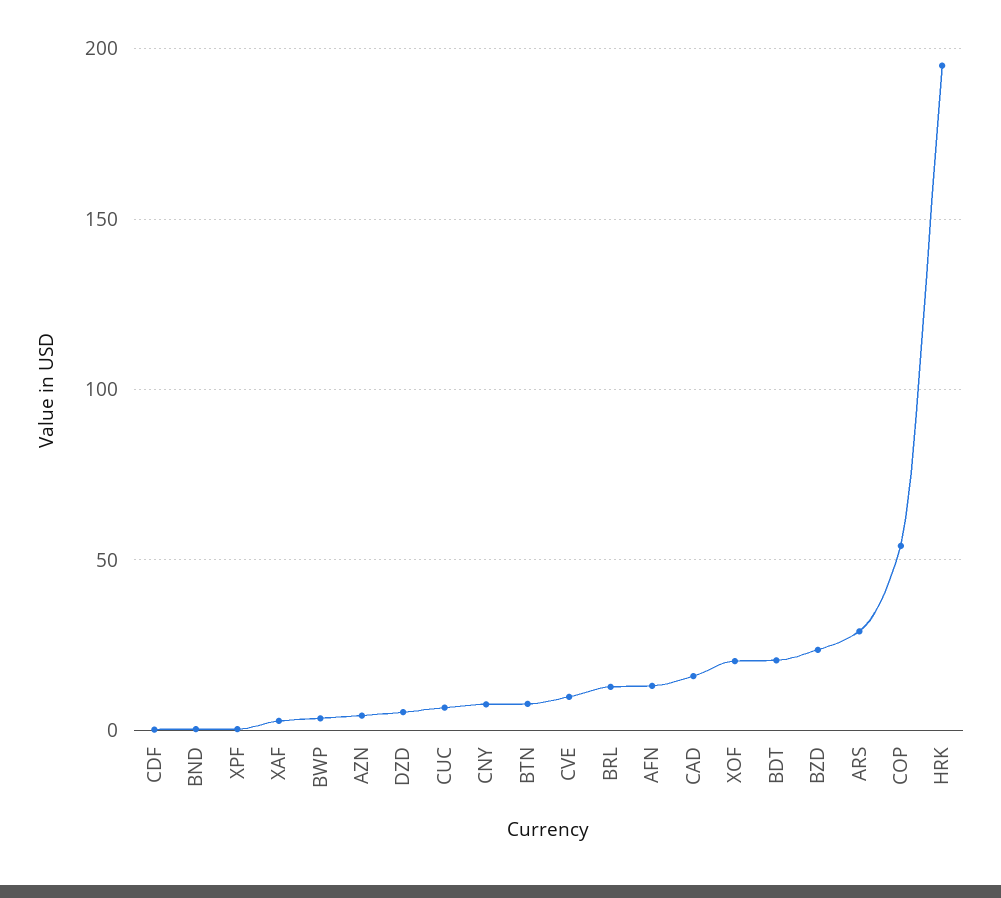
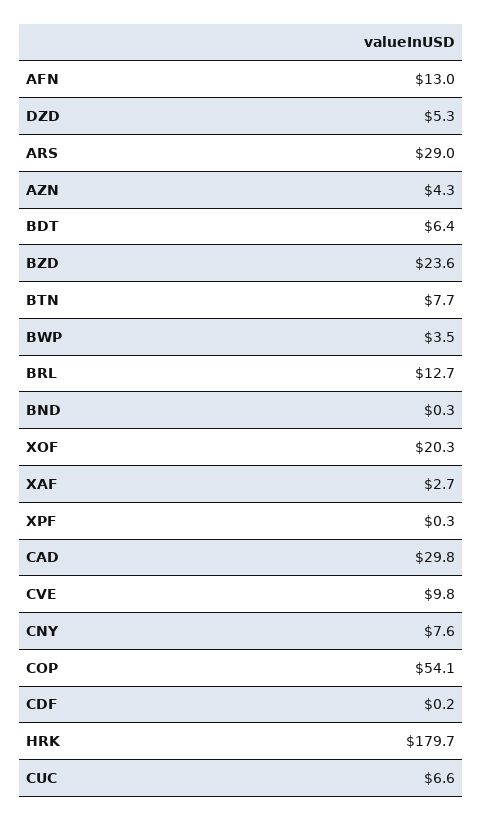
CAD: 15 -> 29.8
BDT: 20 -> 6.4
HRK: 195 -> 179.7

